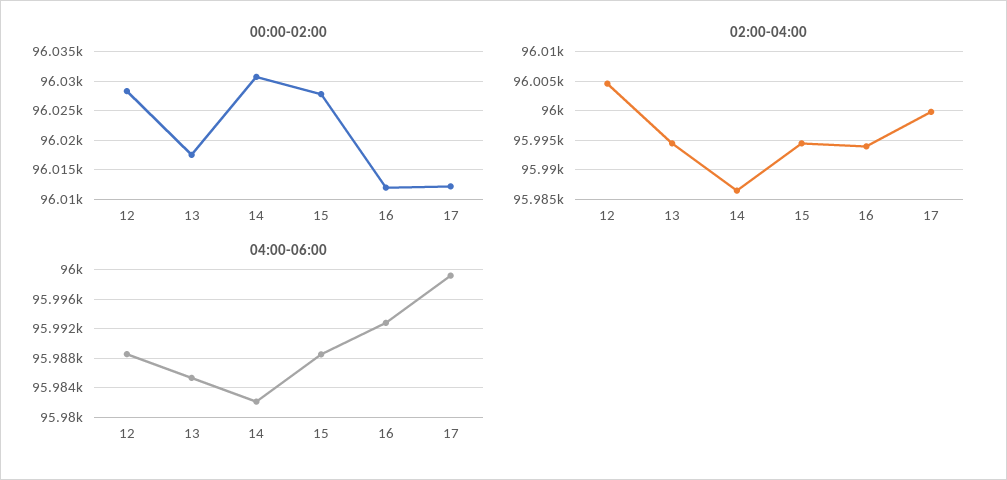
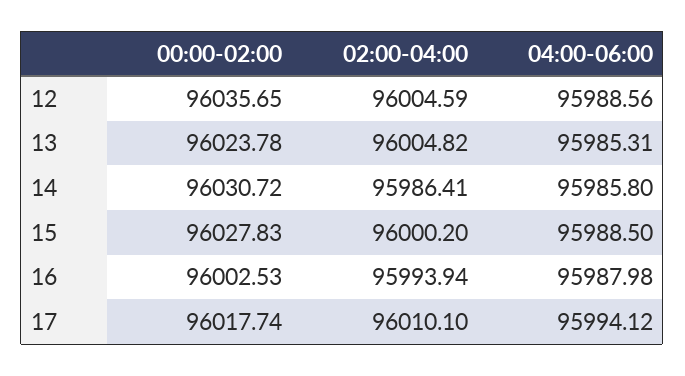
00:00-02:00, 12: 96027.5 -> 96035.65
00:00-02:00, 13: 96017.5 -> 96023.78
00:00-02:00, 16: 96012.5 -> 96002.53
00:00-02:00, 17: 96012.5 -> 96017.74
02:00-04:00, 13: 95995 -> 96004.82
02:00-04:00, 15: 95995 -> 96000.2
02:00-04:00, 17: 96000 -> 96010.1
04:00-06:00, 14: 95982 -> 95985.8
04:00-06:00, 16: 95993 -> 95987.98
04:00-06:00, 17: 95999 -> 95994.12

